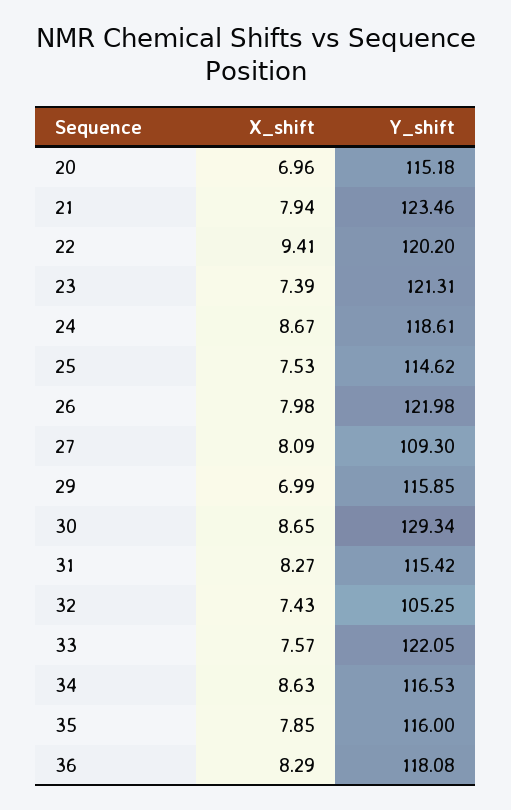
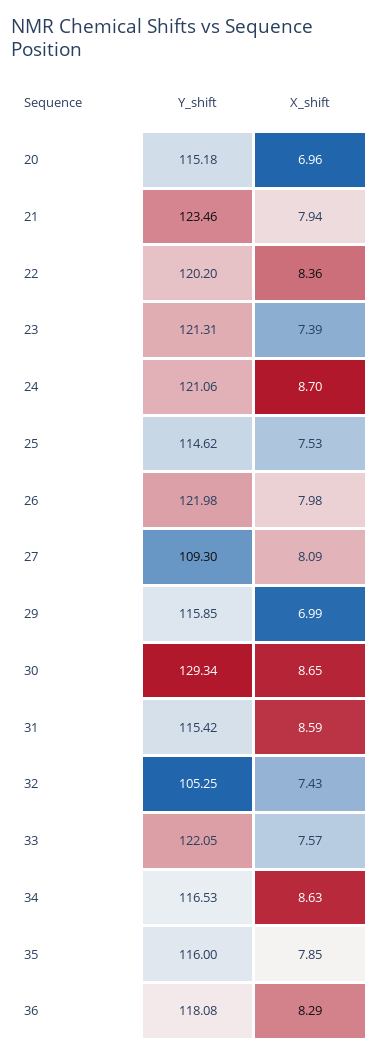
X_shift, 22: 9.41 -> 8.36
X_shift, 24: 8.67 -> 8.7
Y_shift, 24: 118.61 -> 121.06
X_shift, 31: 8.27 -> 8.59

